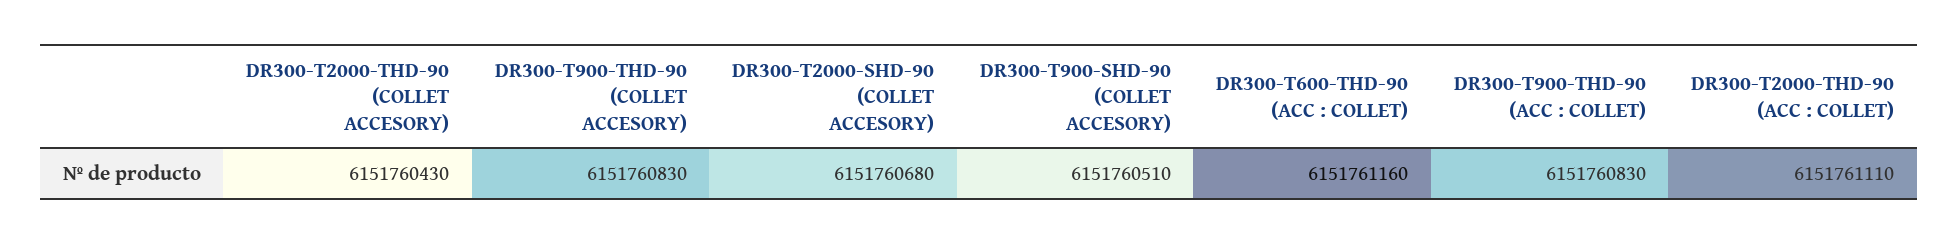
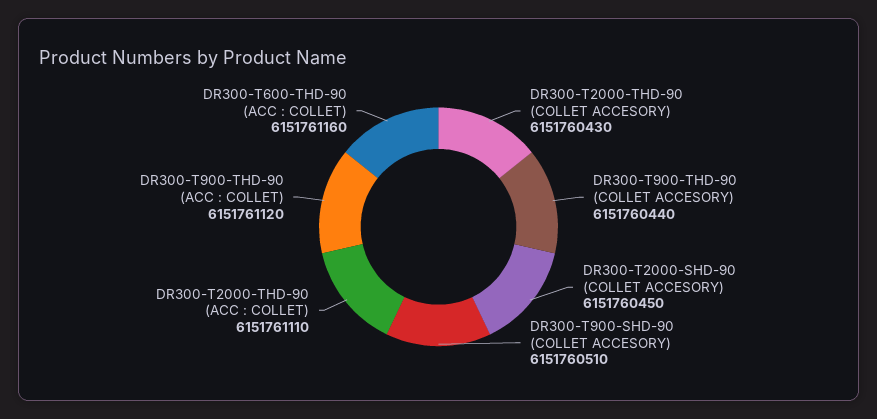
DR300-T900-THD-90 (COLLET ACCESORY): 6151760830 -> 6151760440
DR300-T2000-SHD-90 (COLLET ACCESORY): 6151760680 -> 6151760450
DR300-T900-THD-90 (ACC : COLLET): 6151760830 -> 6151761120

